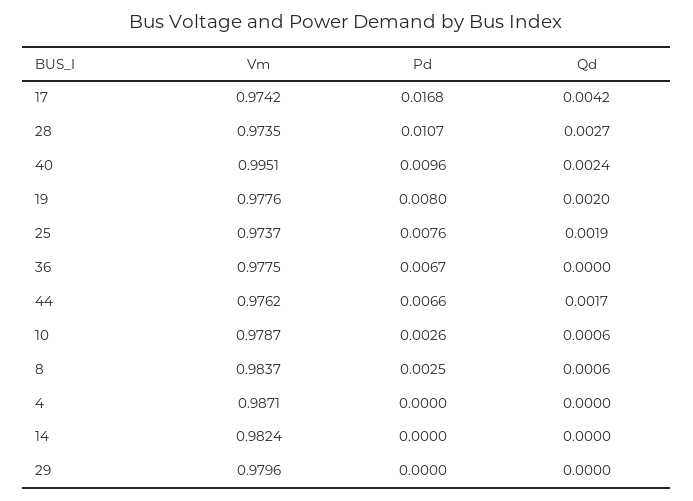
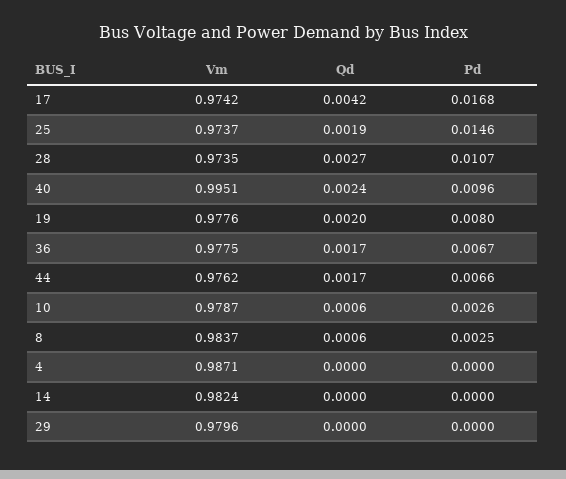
Pd, 25: 0.0076 -> 0.0146
Qd, 36: 0 -> 0.0017

